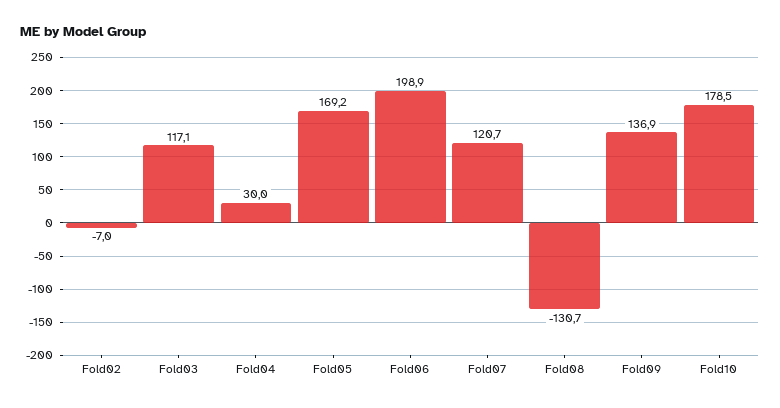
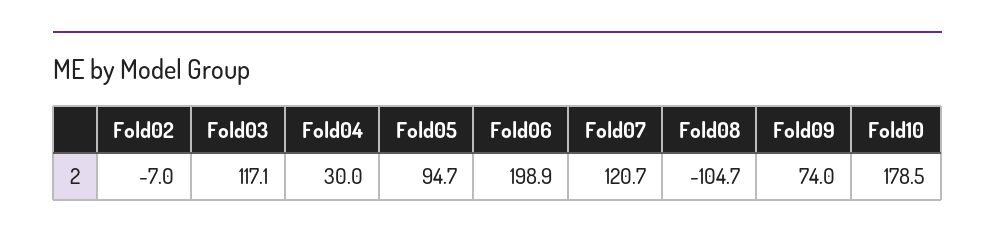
Fold05: 169.2 -> 94.7
Fold08: -130.7 -> -104.7
Fold09: 136.9 -> 74

